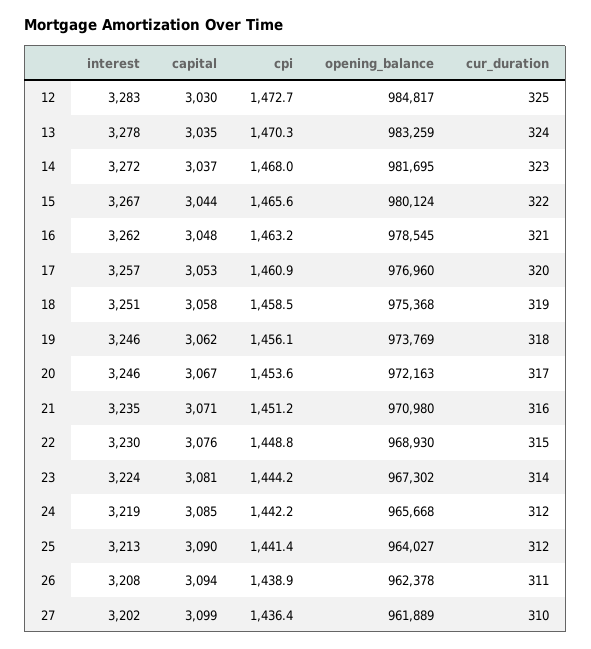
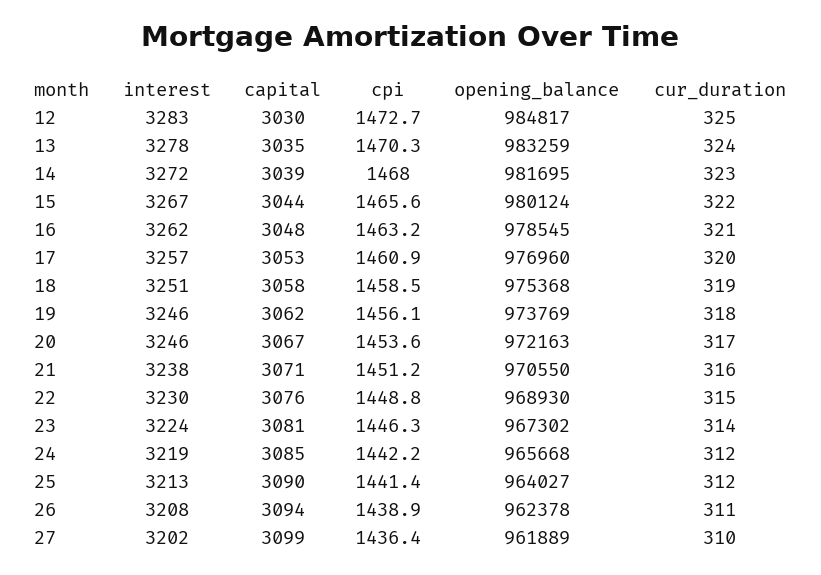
capital, 14: 3037 -> 3039
interest, 21: 3235 -> 3238
opening_balance, 21: 970980 -> 970550
cpi, 23: 1444.2 -> 1446.3

